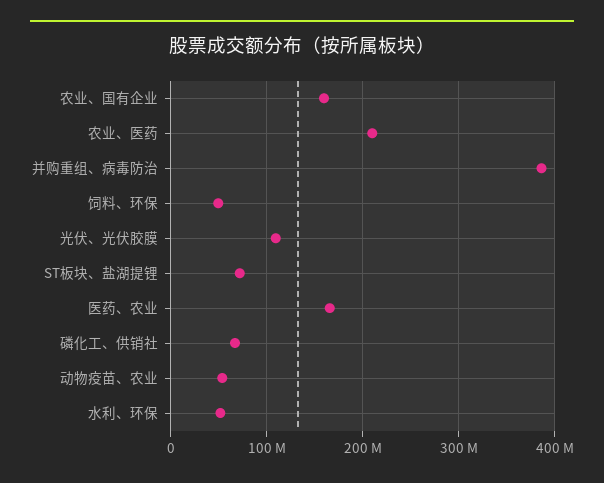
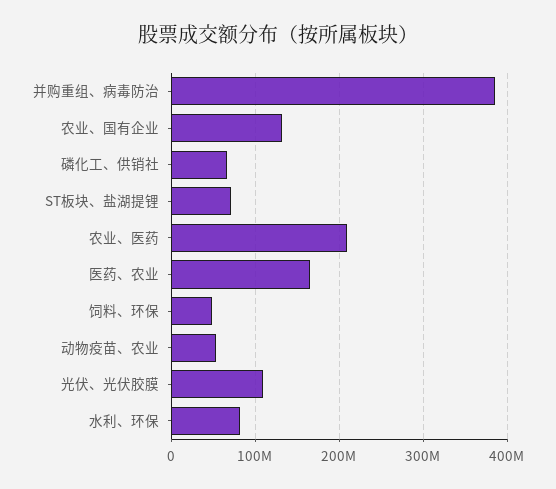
农业、国有企业: 160000000 -> 130000000
水利、环保: 50000000 -> 80000000

